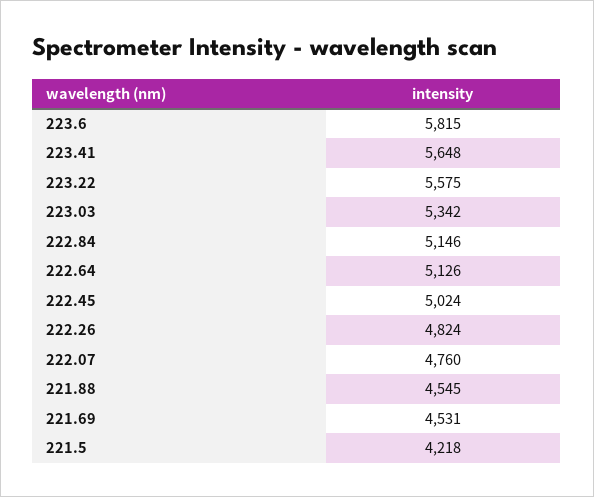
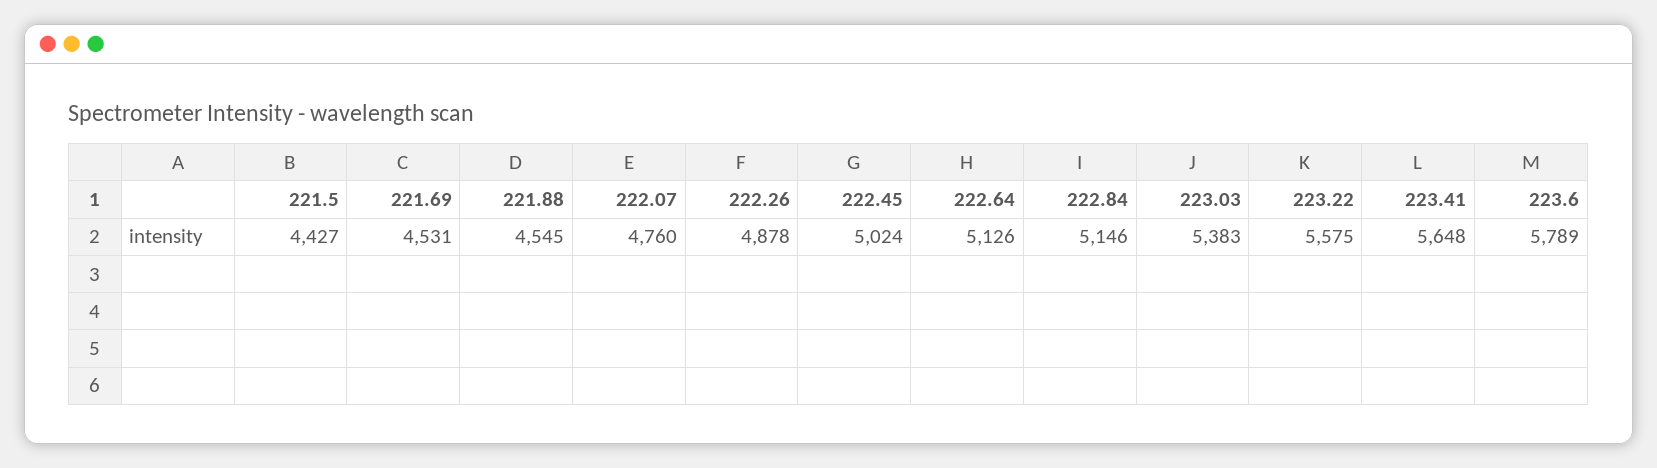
223.6: 5815 -> 5789
223.03: 5342 -> 5383
222.26: 4824 -> 4878
221.5: 4218 -> 4427

